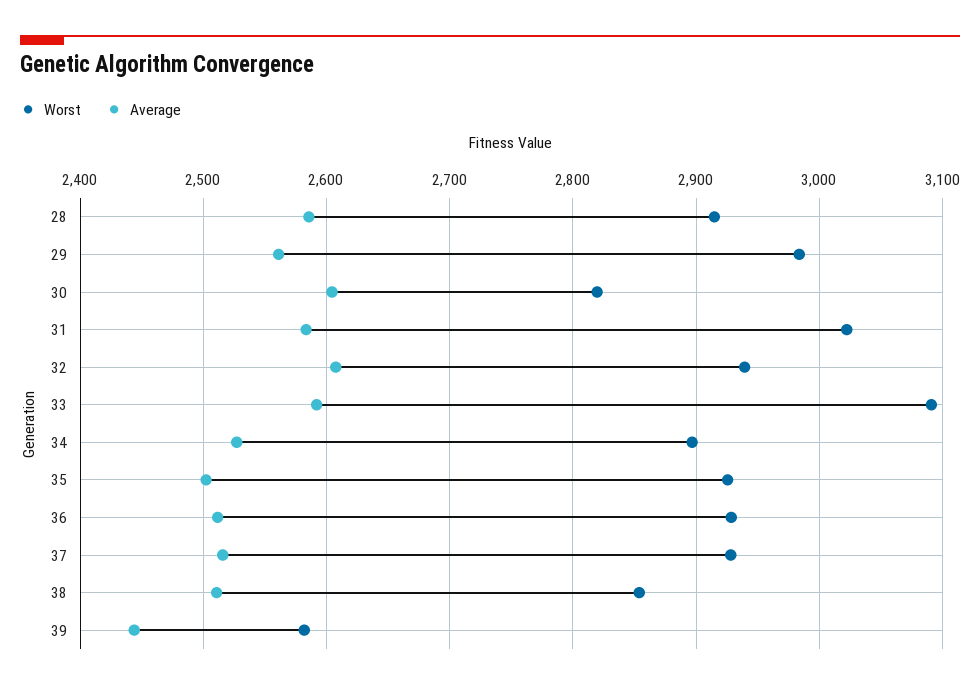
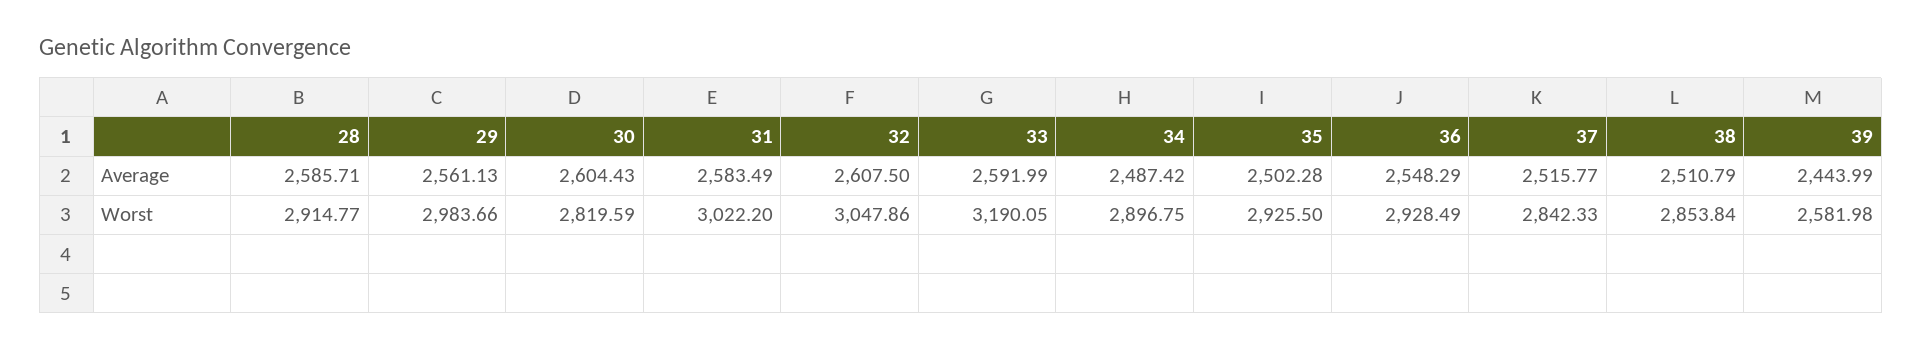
Worst, 32: 2940 -> 3047.86
Worst, 33: 3090 -> 3190.05
Average, 34: 2530 -> 2487.42
Average, 36: 2510 -> 2548.29
Worst, 37: 2930 -> 2842.33

